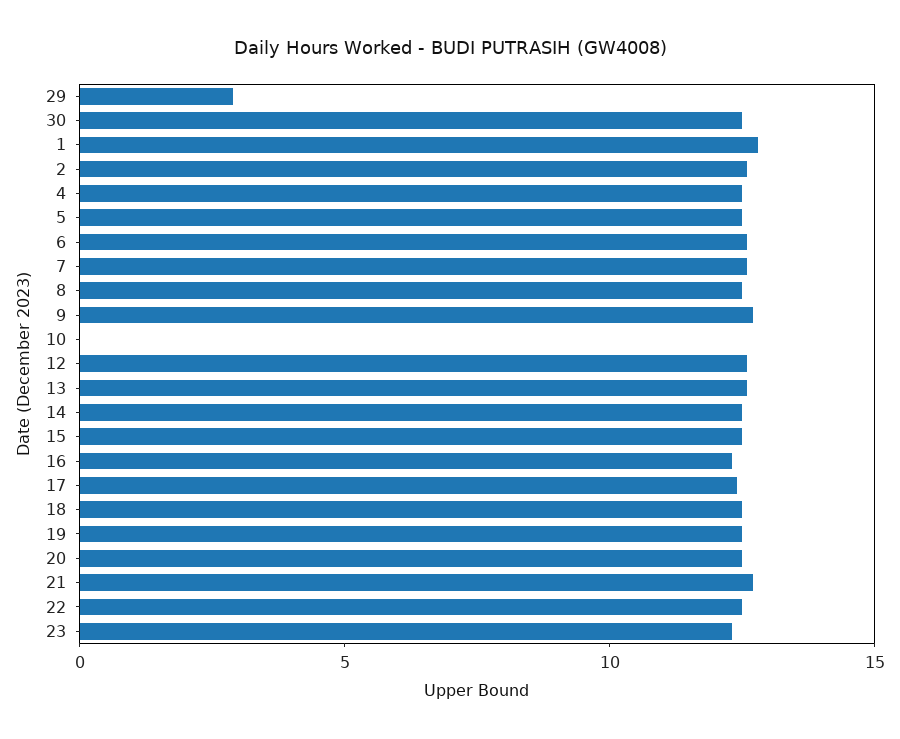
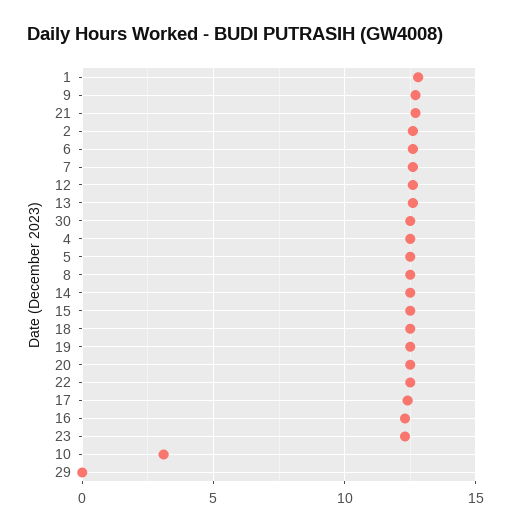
29: 3 -> 0
10: 0 -> 3

